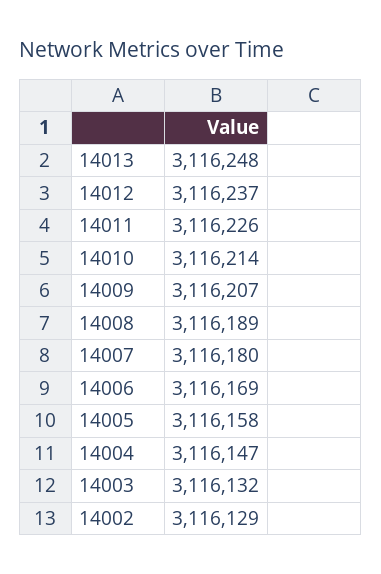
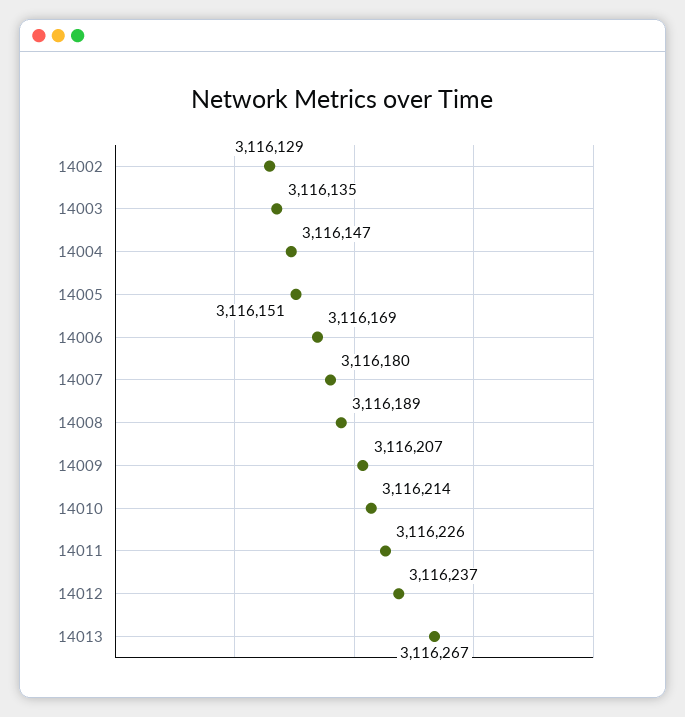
14013: 3116248 -> 3116267
14005: 3116158 -> 3116151
14003: 3116132 -> 3116135

